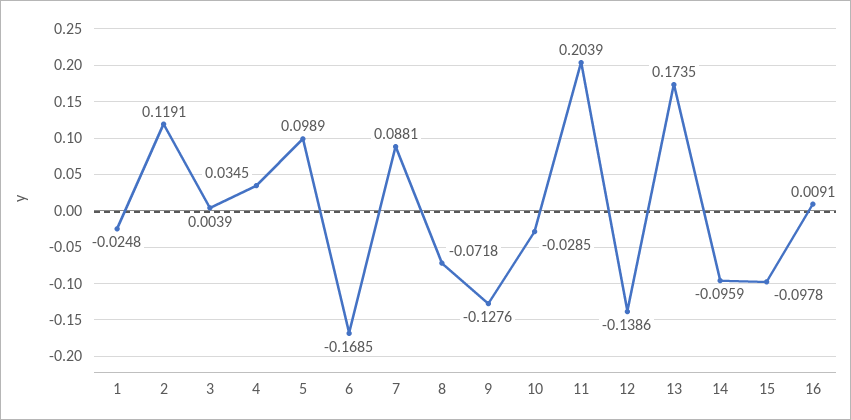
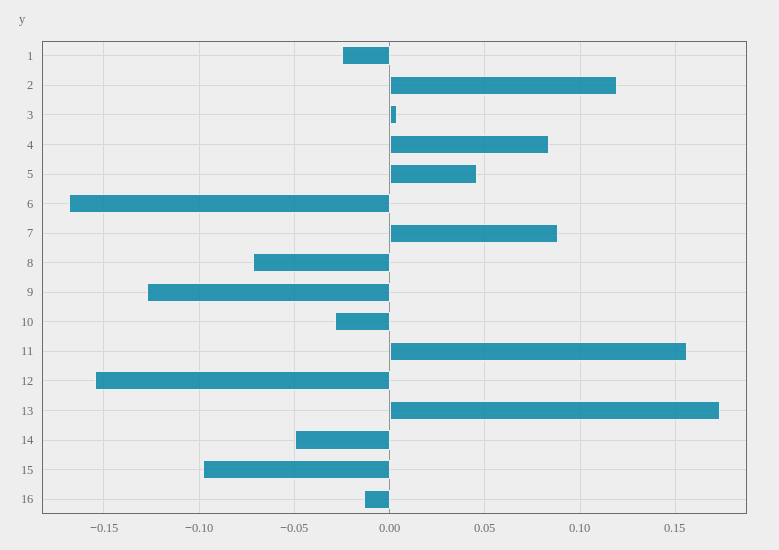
4: 0.0345 -> 0.085
5: 0.0989 -> 0.045
11: 0.2039 -> 0.155
12: -0.1386 -> -0.155
14: -0.0959 -> -0.05
16: 0.0091 -> -0.015

